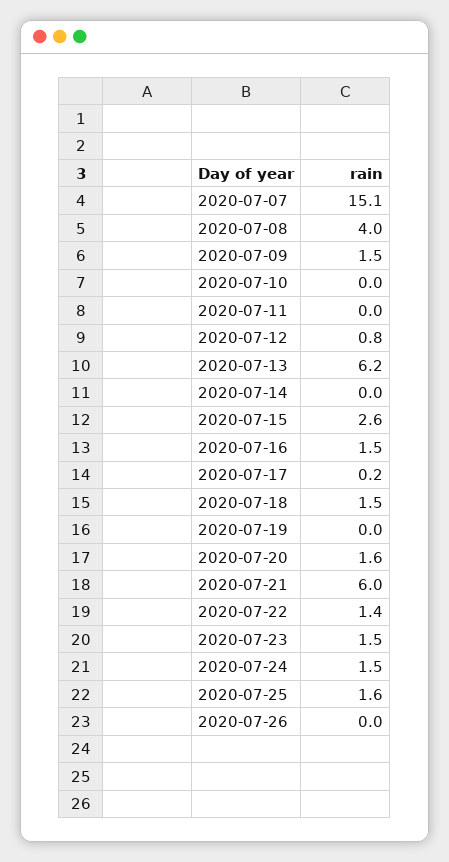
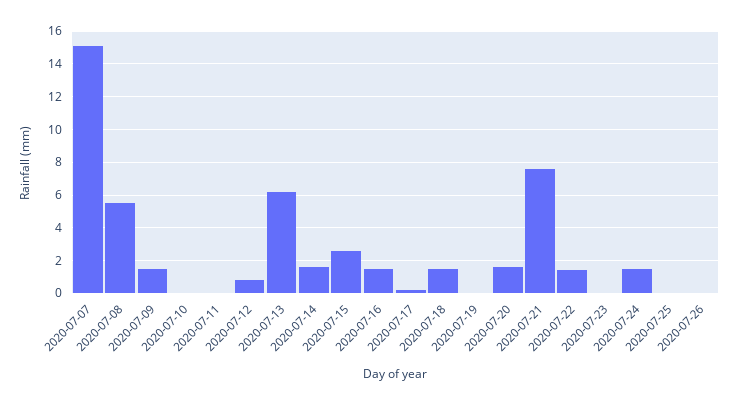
2020-07-08: 4 -> 5.5
2020-07-14: 0 -> 1.5
2020-07-21: 6 -> 7.5
2020-07-23: 1.5 -> 0
2020-07-25: 1.6 -> 0

